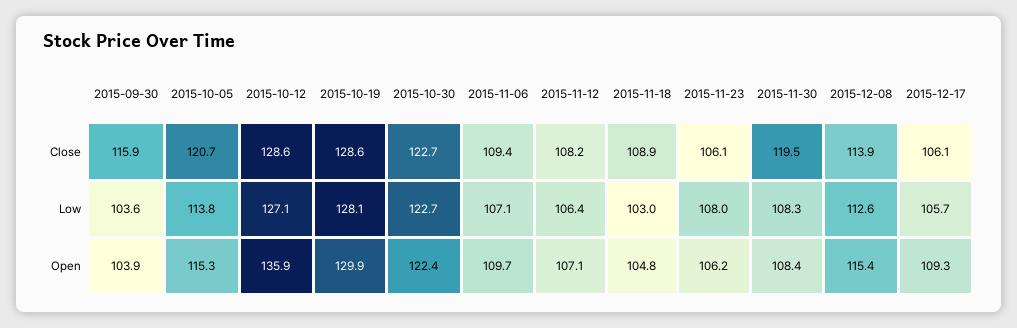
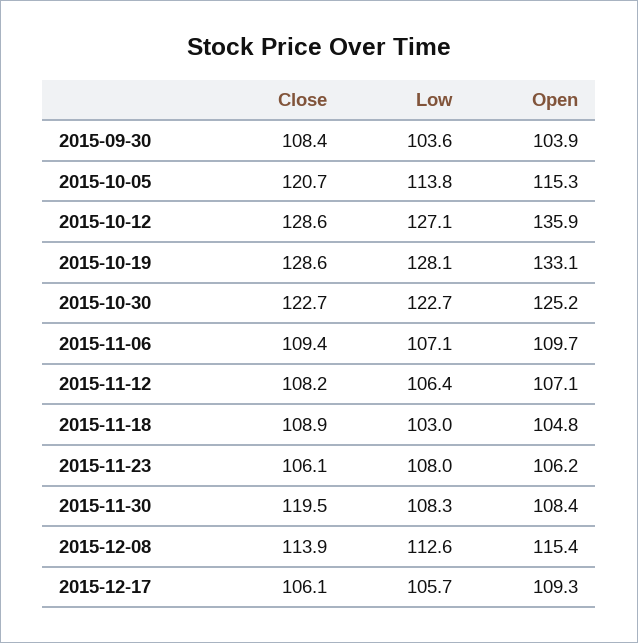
2015-09-30, Close: 115.9 -> 108.4
2015-10-19, Open: 129.9 -> 133.1
2015-10-30, Open: 122.4 -> 125.2

